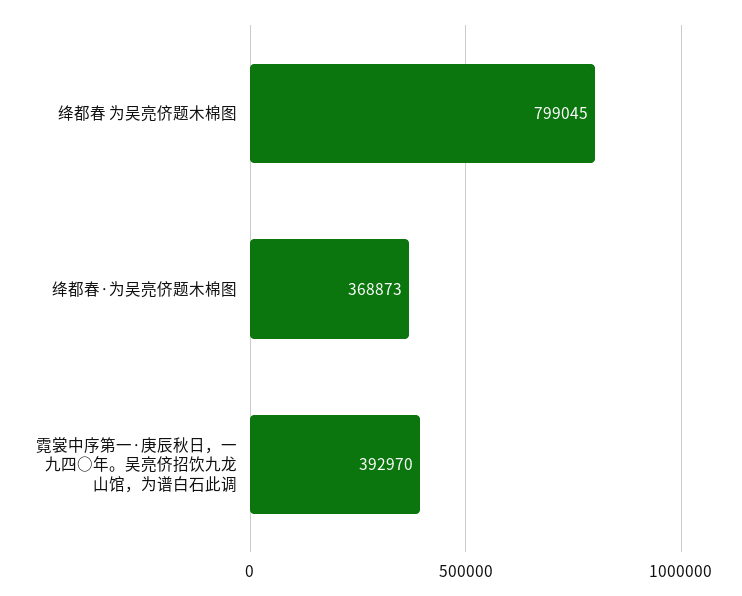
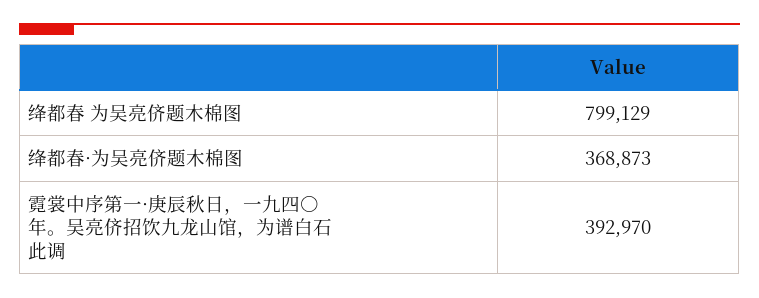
绛都春 为吴亮侪题木棉图: 799045 -> 799129

